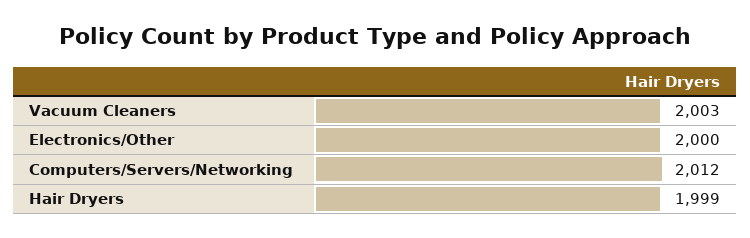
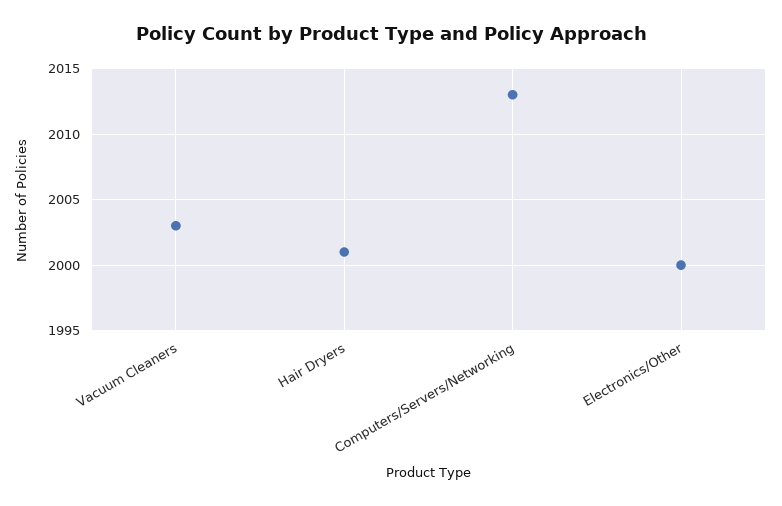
Computers/Servers/Networking: 2012 -> 2013
Hair Dryers: 1999 -> 2001

